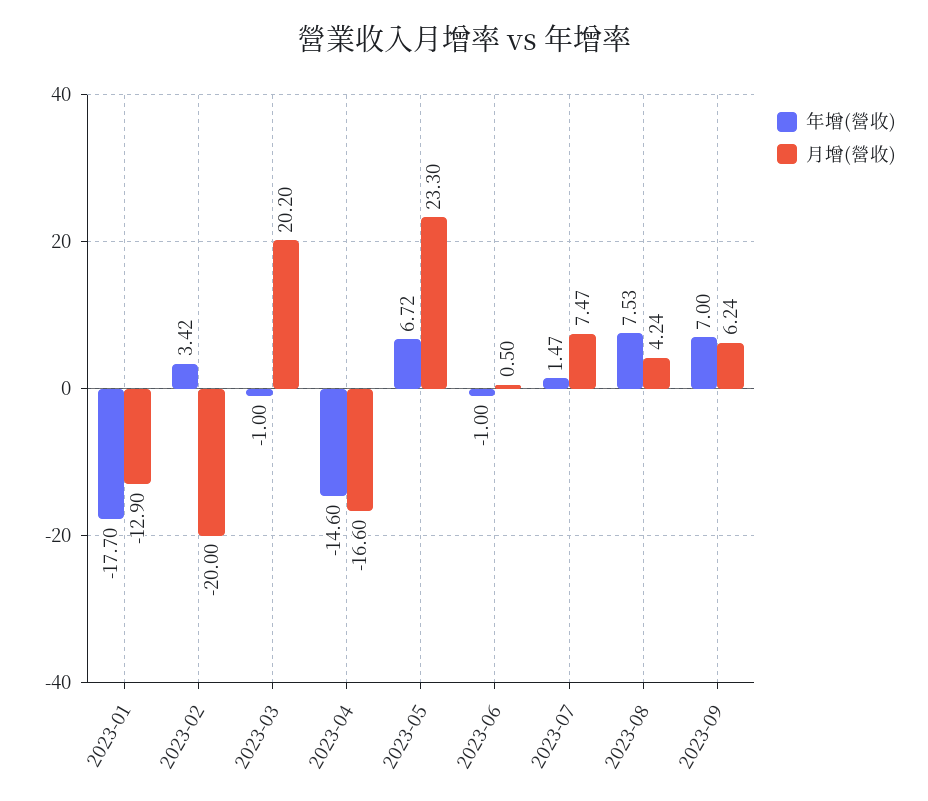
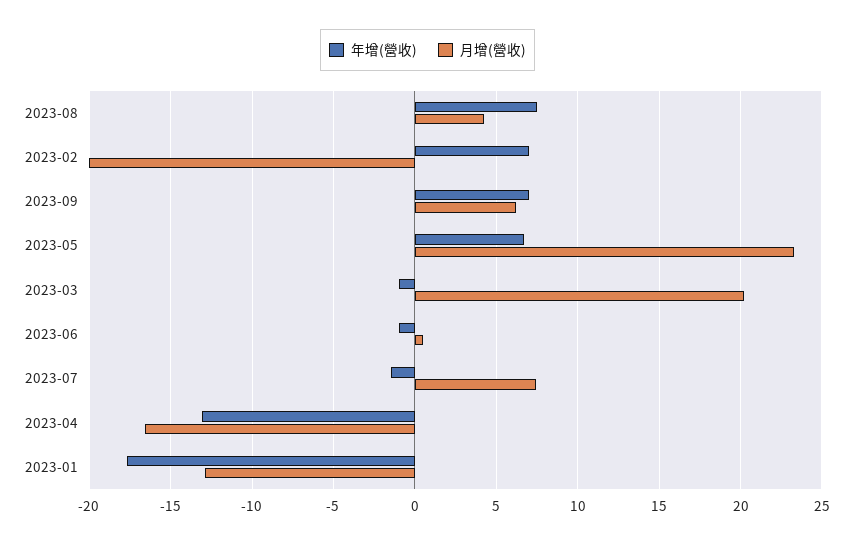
年增(營收), 2023-02: 3.42 -> 7
年增(營收), 2023-04: -14.6 -> -13
年增(營收), 2023-07: 1.47 -> -1.5

